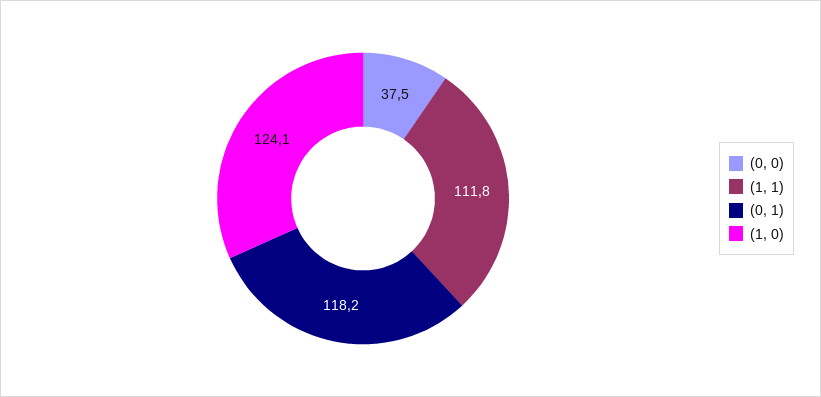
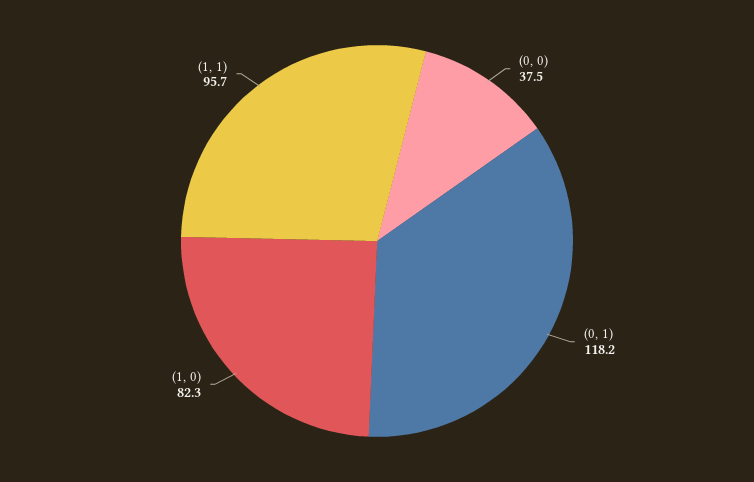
(1, 1): 111.8 -> 95.7
(1, 0): 124.1 -> 82.3

